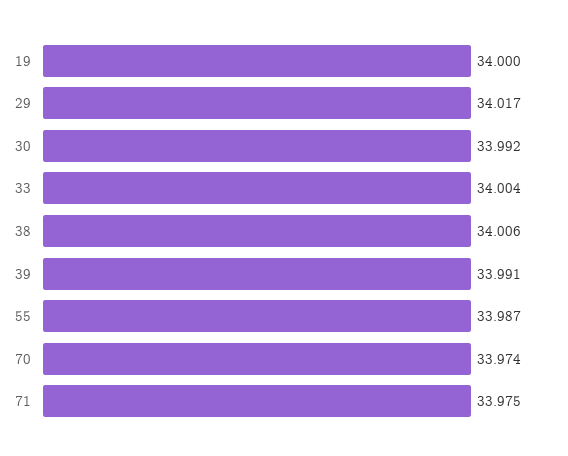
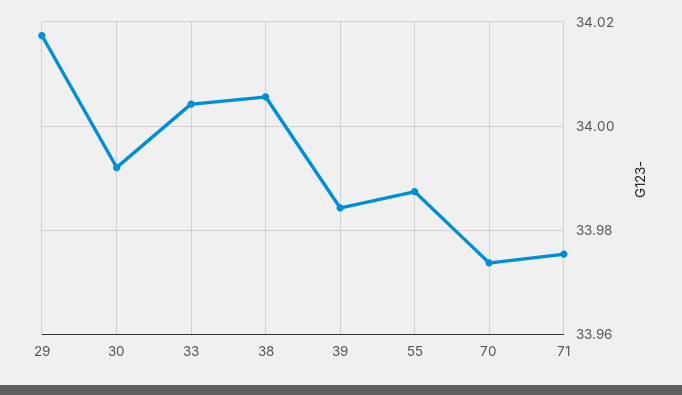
19: 34 -> none
39: 33.991 -> 33.984

